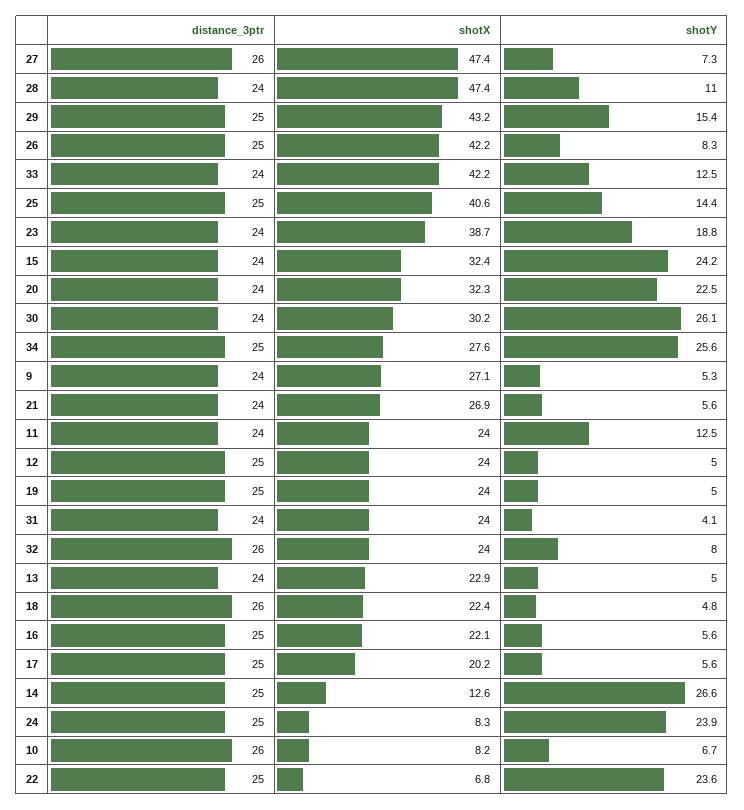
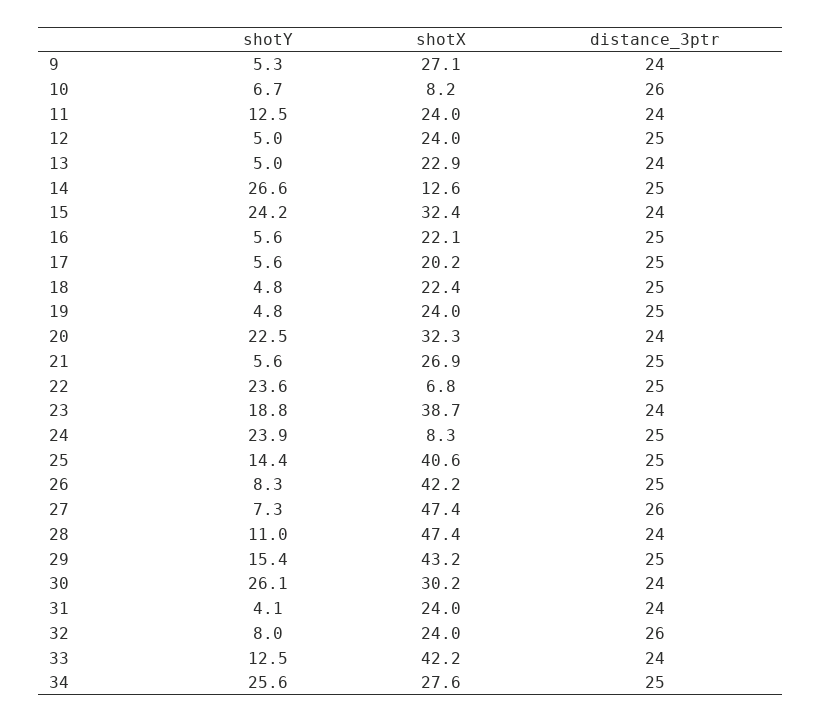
distance_3ptr, 21: 24 -> 25
shotY, 19: 5 -> 4.8
distance_3ptr, 18: 26 -> 25

